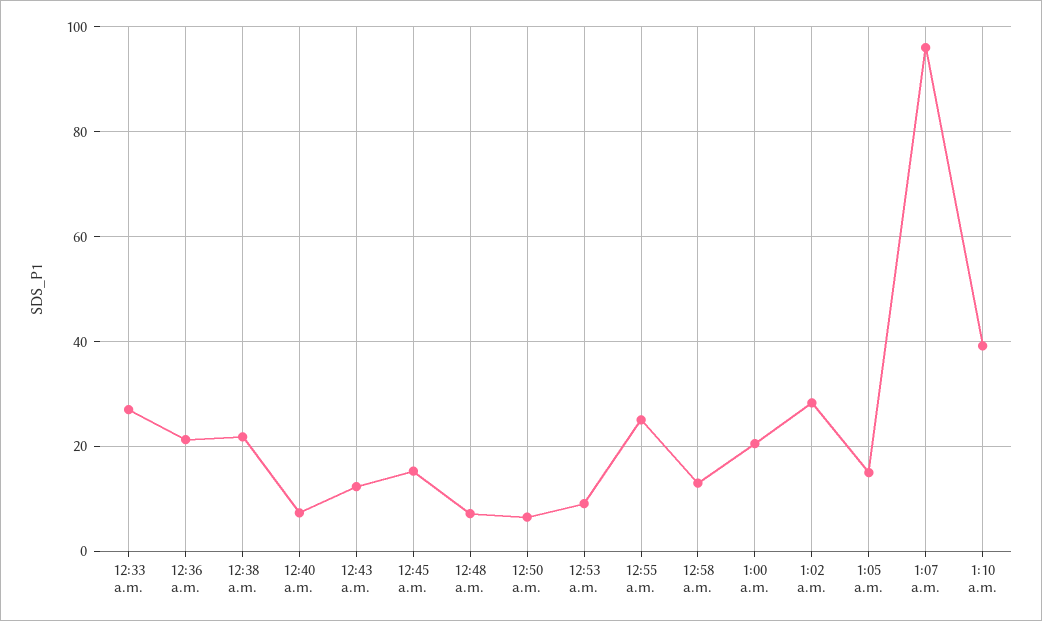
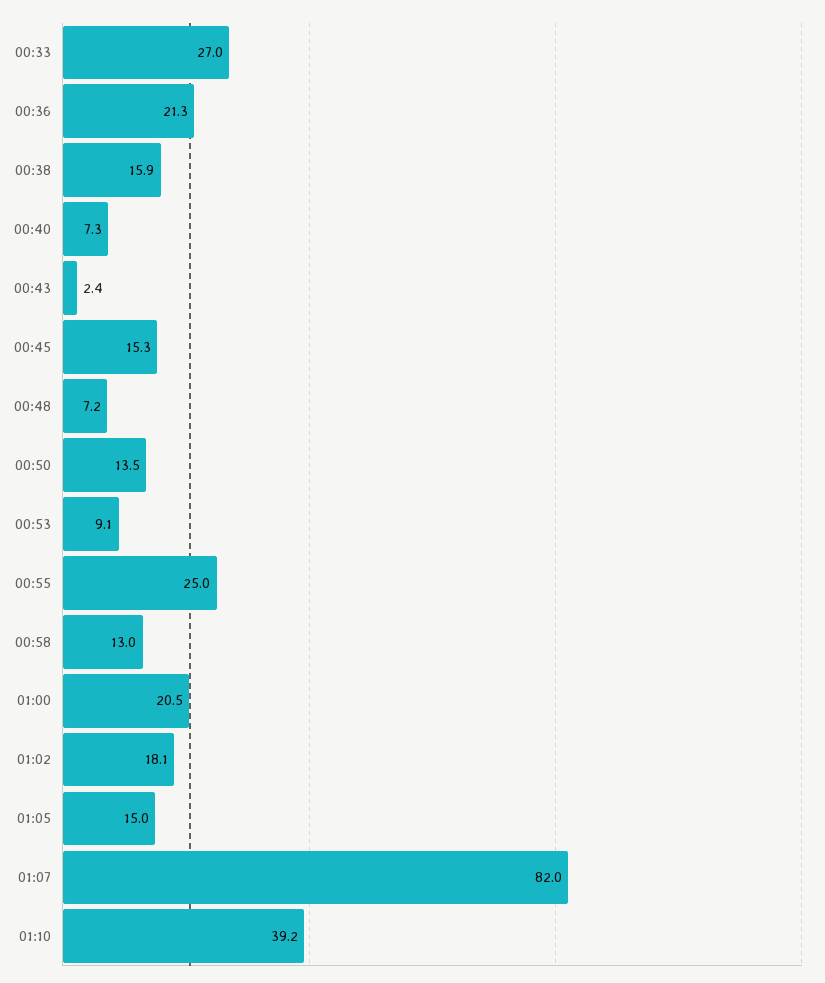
12:38 a.m.: 22 -> 15.9
12:43 a.m.: 12 -> 2.4
12:50 a.m.: 6 -> 13.5
1:02 a.m.: 28 -> 18.1
1:07 a.m.: 96 -> 82

